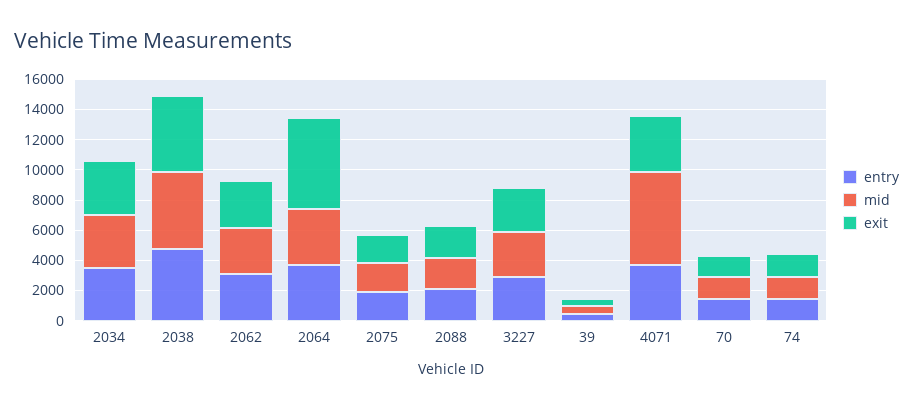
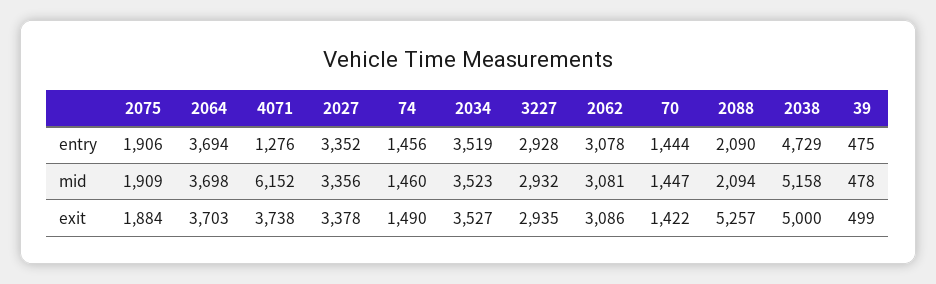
exit, 2064: 6000 -> 3703
exit, 2088: 2000 -> 5257
entry, 4071: 4000 -> 1276
entry, 2027: none -> 3352
mid, 2027: none -> 3356
exit, 2027: none -> 3378

